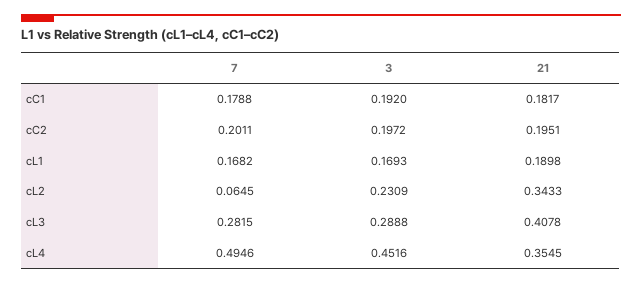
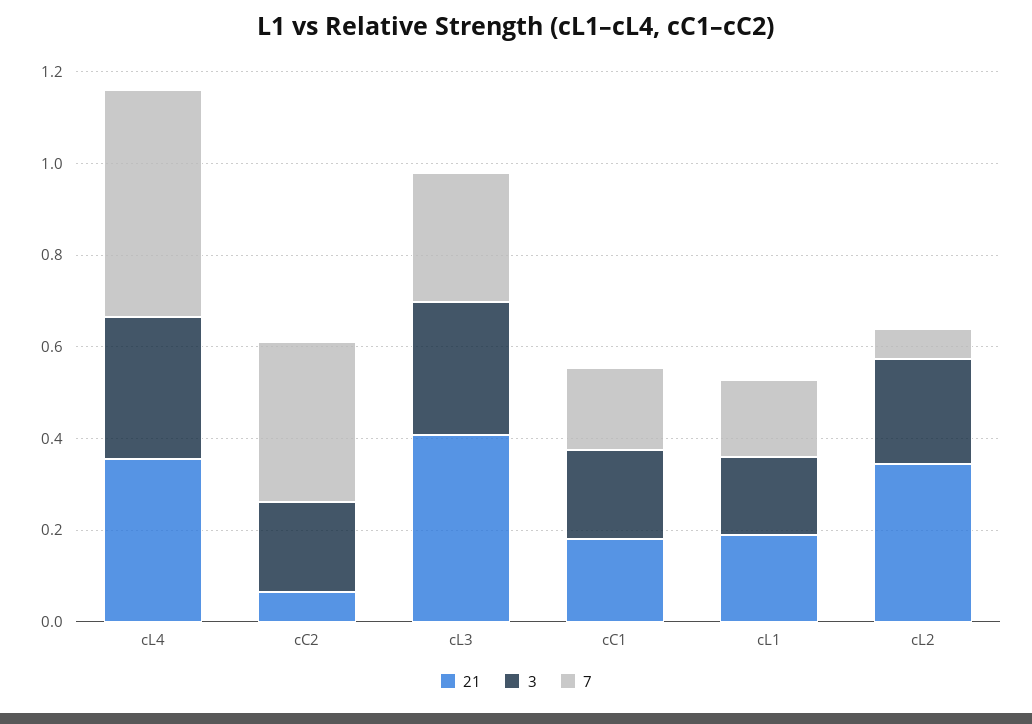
7, cC2: 0.2011 -> 0.35
21, cC2: 0.1951 -> 0.05
3, cL4: 0.4516 -> 0.3

